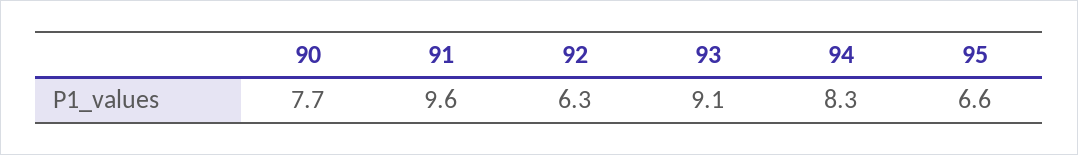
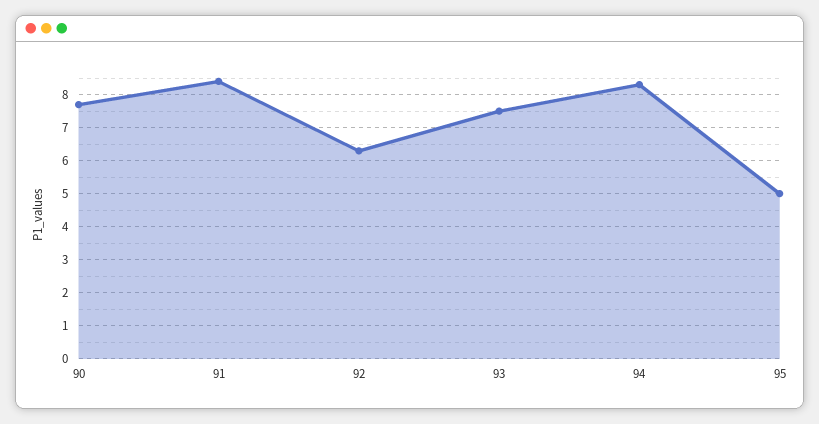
91: 9.6 -> 8.5
93: 9.1 -> 7.5
95: 6.6 -> 5

